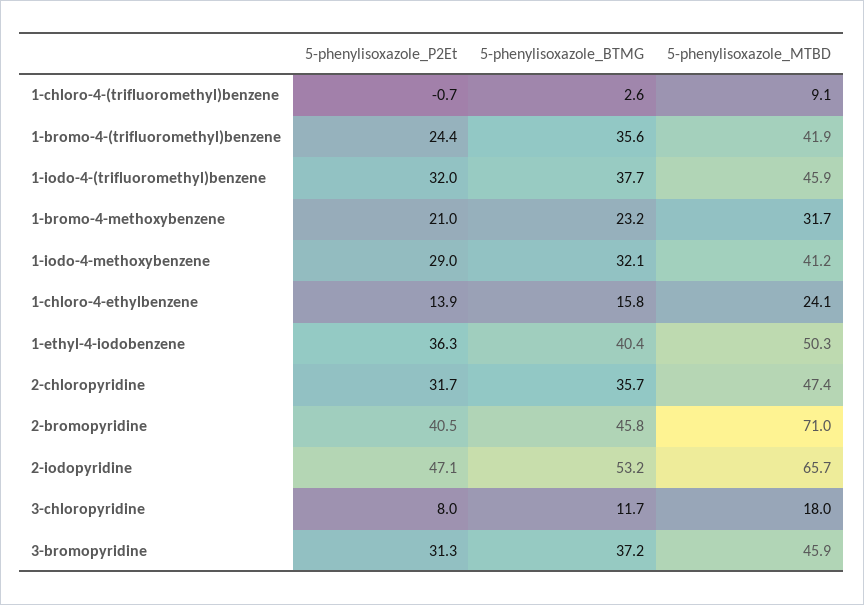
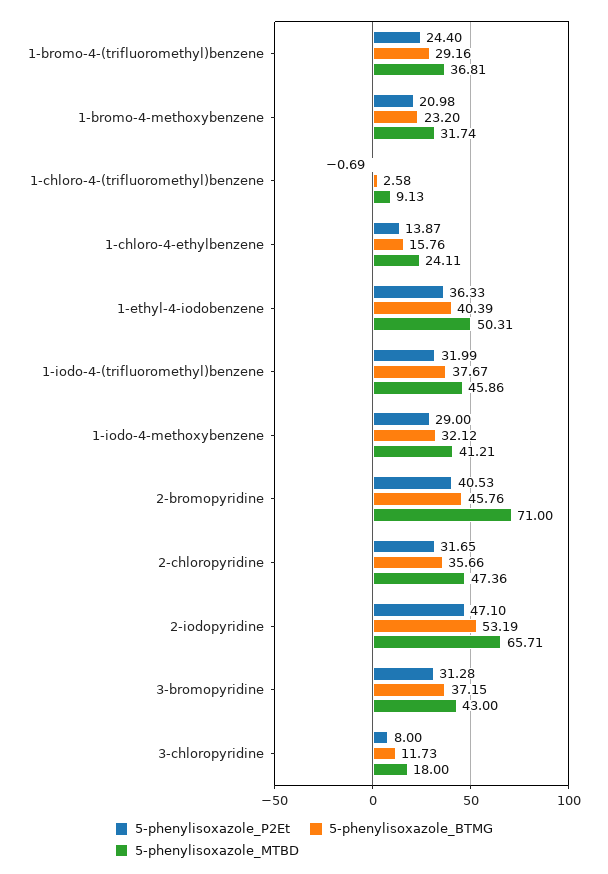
5-phenylisoxazole_BTMG, 1-bromo-4-(trifluoromethyl)benzene: 35.6 -> 29.16
5-phenylisoxazole_MTBD, 1-bromo-4-(trifluoromethyl)benzene: 41.9 -> 36.81
5-phenylisoxazole_MTBD, 3-bromopyridine: 45.9 -> 43

